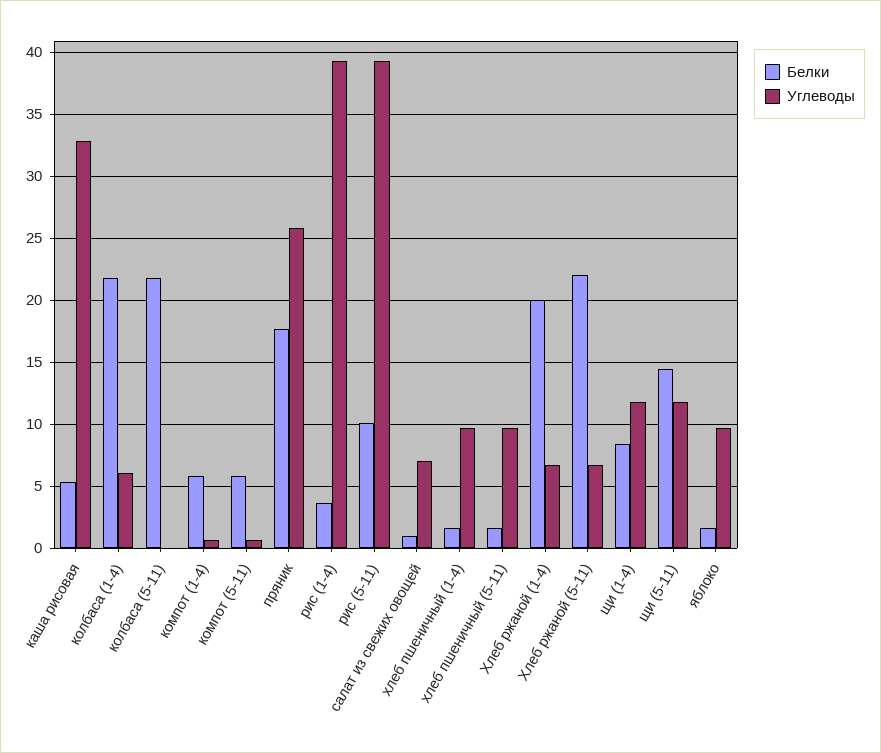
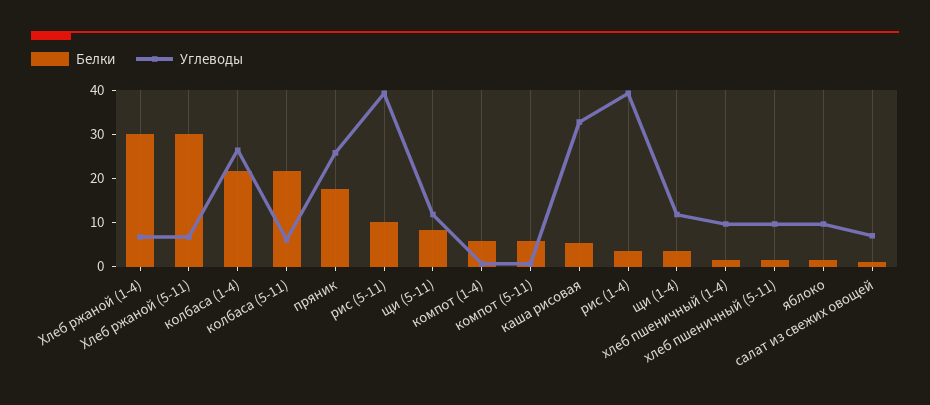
Углеводы, колбаса (1-4): 6 -> 26
Углеводы, колбаса (5-11): 0 -> 6
Белки, Хлеб ржаной (1-4): 20 -> 30
Белки, Хлеб ржаной (5-11): 22 -> 30
Белки, щи (1-4): 8.5 -> 4
Белки, щи (5-11): 14.5 -> 8

